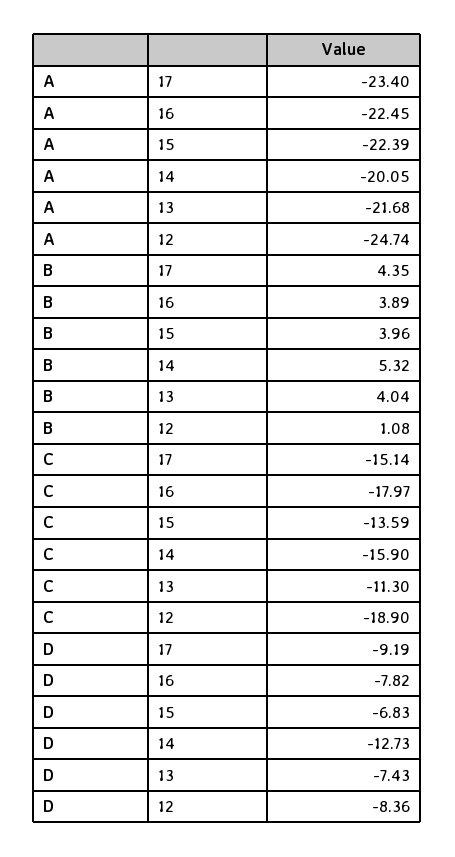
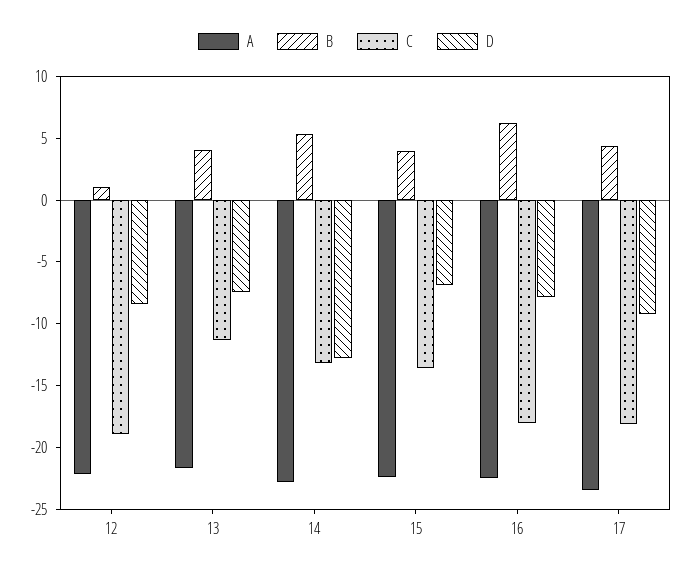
A, 14: -20.05 -> -23
A, 12: -24.74 -> -22
B, 16: 3.89 -> 6
C, 17: -15.14 -> -18
C, 14: -15.9 -> -13

